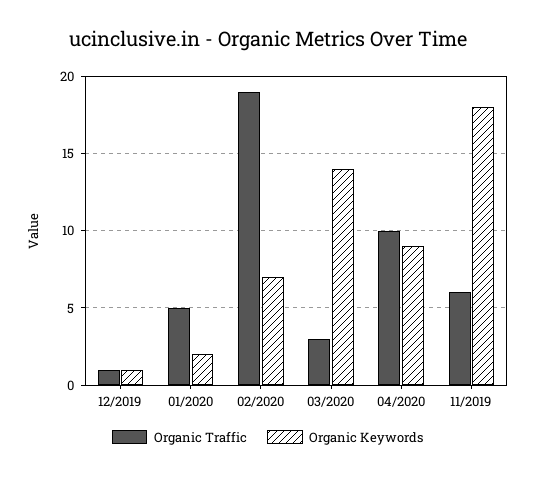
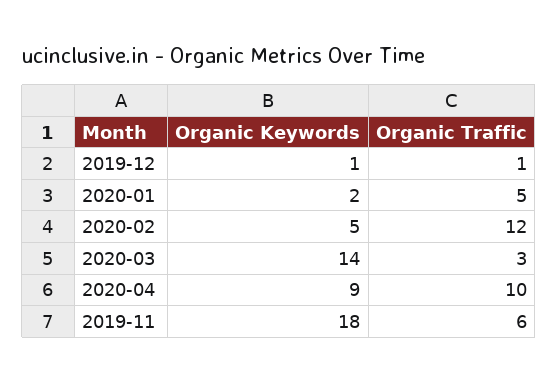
Organic Traffic, 02/2020: 19 -> 12
Organic Keywords, 02/2020: 7 -> 5

